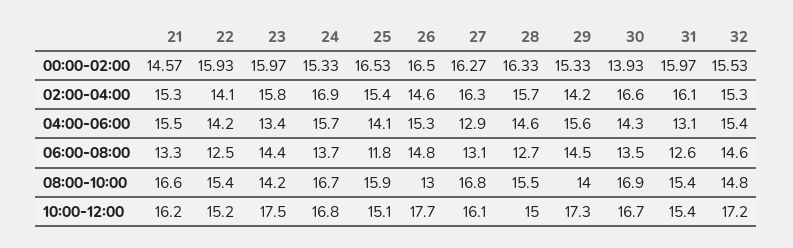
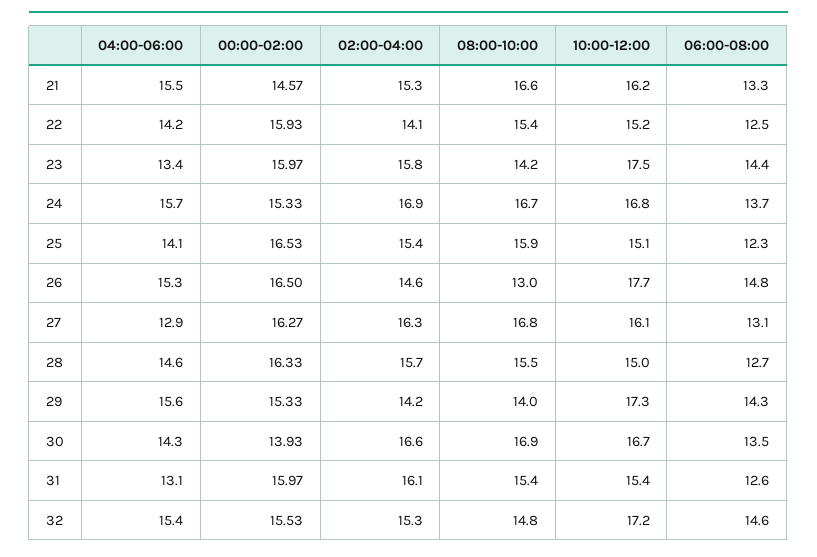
25, 06:00-08:00: 11.8 -> 12.3
29, 06:00-08:00: 14.5 -> 14.3

